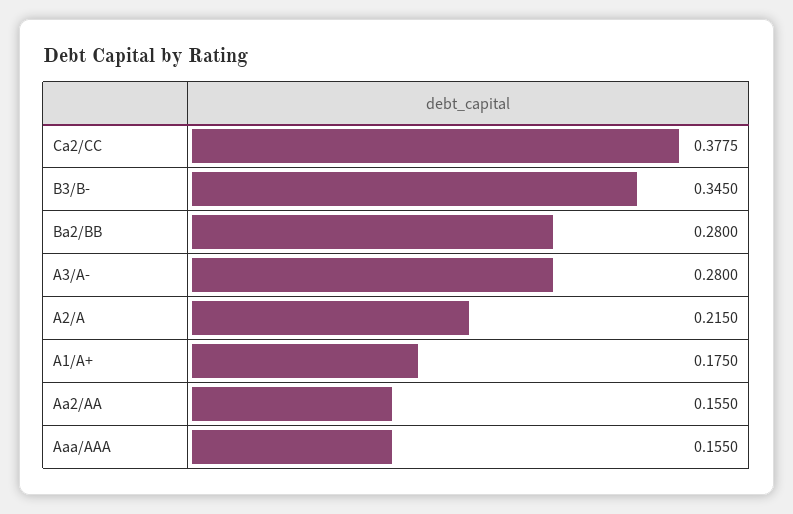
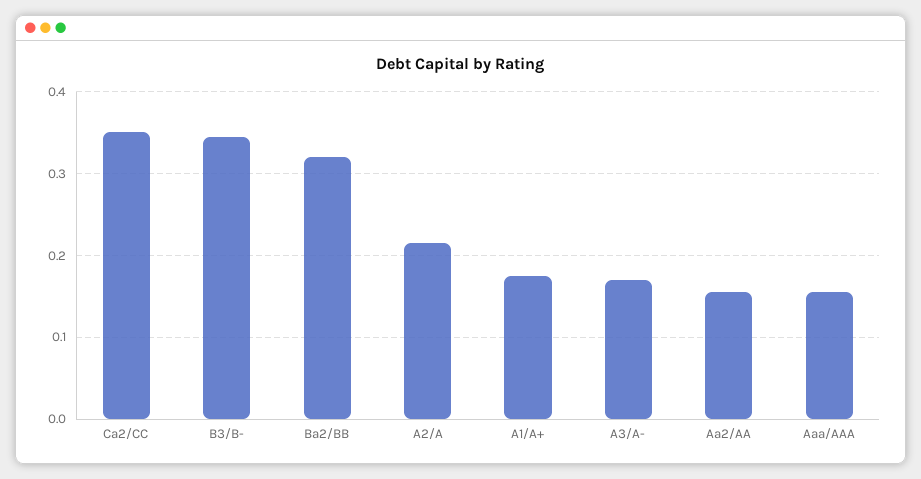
Ca2/CC: 0.3775 -> 0.35
Ba2/BB: 0.28 -> 0.32
A3/A-: 0.28 -> 0.17

